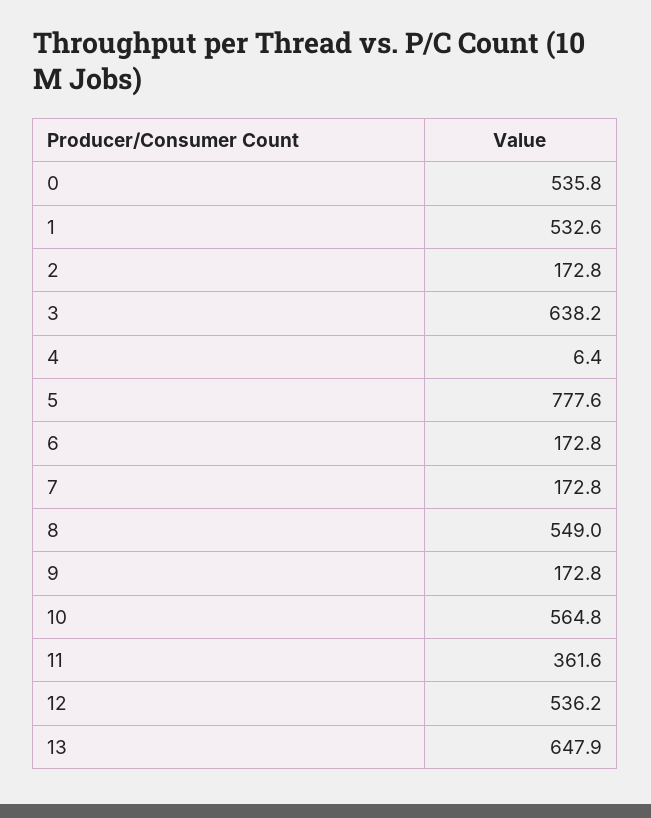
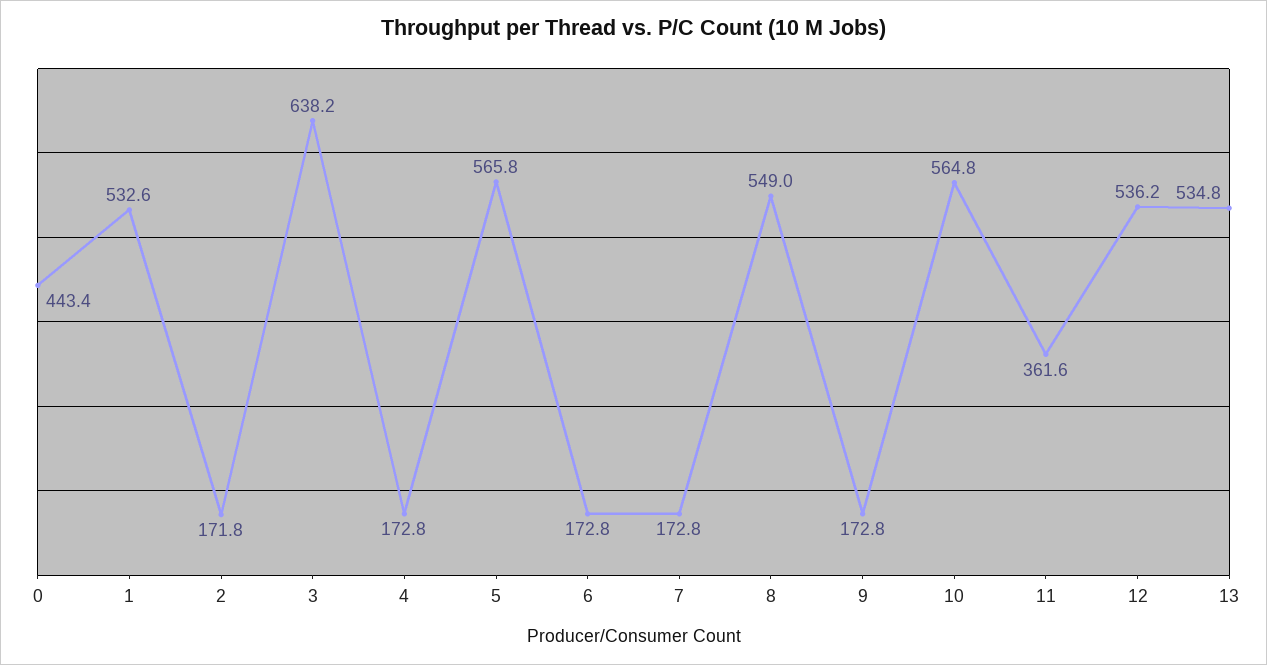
0: 535.8 -> 443.4
2: 172.8 -> 171.8
4: 6.4 -> 172.8
5: 777.6 -> 565.8
13: 647.9 -> 534.8

